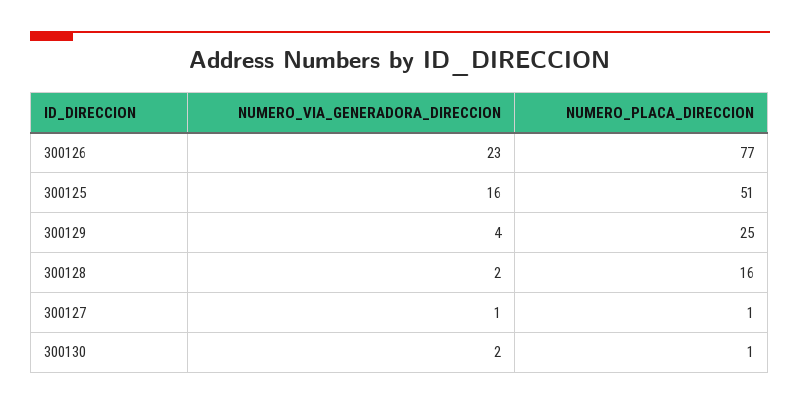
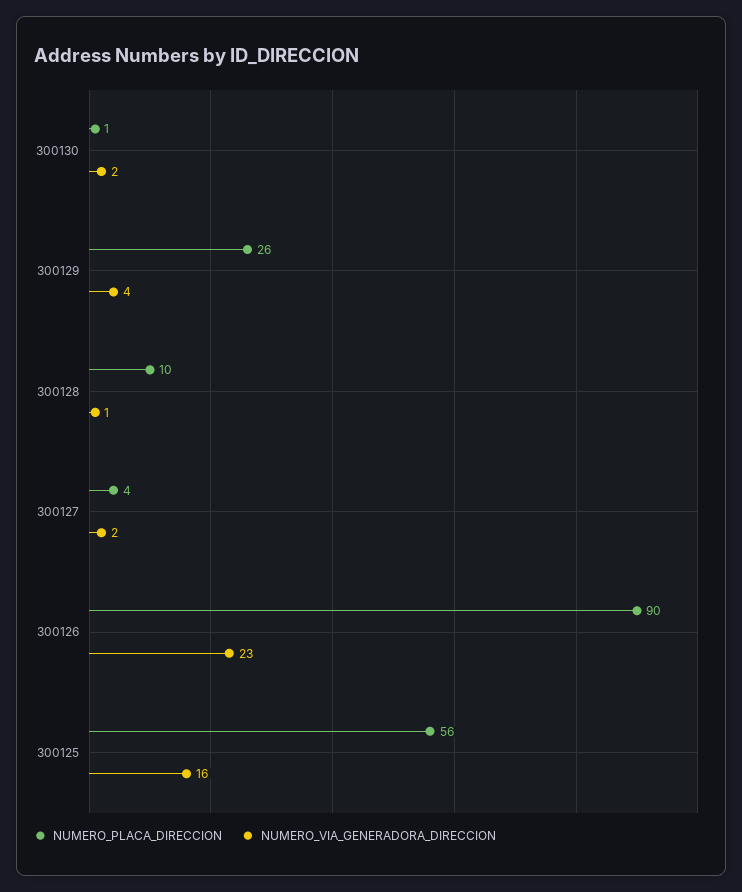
NUMERO_PLACA_DIRECCION, 300126: 77 -> 90
NUMERO_PLACA_DIRECCION, 300125: 51 -> 56
NUMERO_PLACA_DIRECCION, 300129: 25 -> 26
NUMERO_VIA_GENERADORA_DIRECCION, 300128: 2 -> 1
NUMERO_PLACA_DIRECCION, 300128: 16 -> 10
NUMERO_VIA_GENERADORA_DIRECCION, 300127: 1 -> 2
NUMERO_PLACA_DIRECCION, 300127: 1 -> 4

